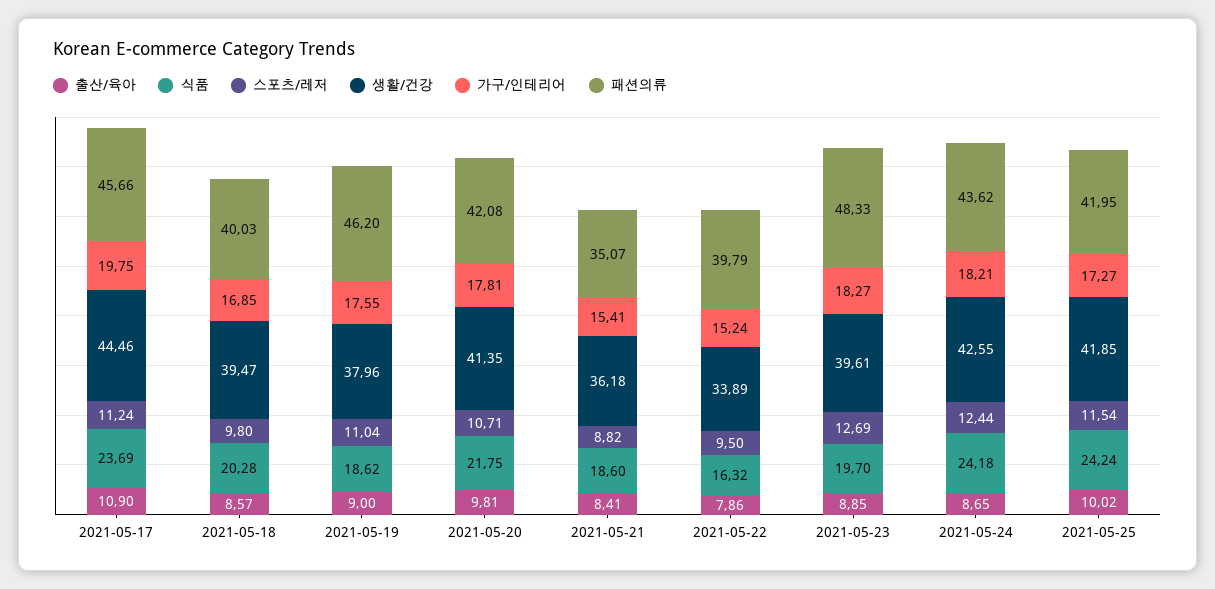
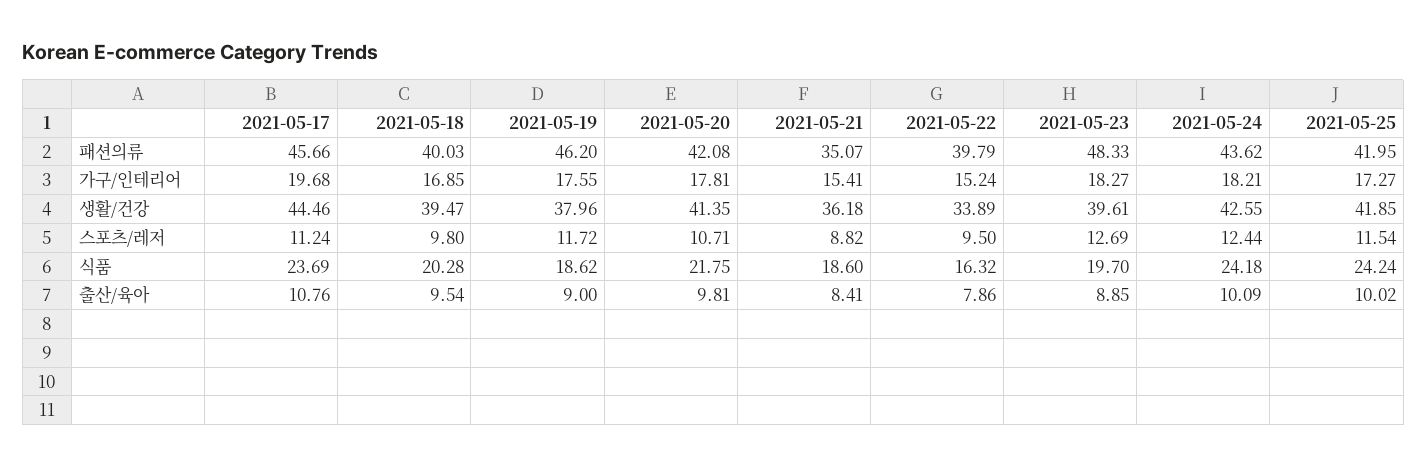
출산/육아, 2021-05-17: 10.9 -> 10.76
가구/인테리어, 2021-05-17: 19.75 -> 19.68
출산/육아, 2021-05-18: 8.57 -> 9.54
스포츠/레저, 2021-05-19: 11.04 -> 11.72
출산/육아, 2021-05-24: 8.65 -> 10.09

